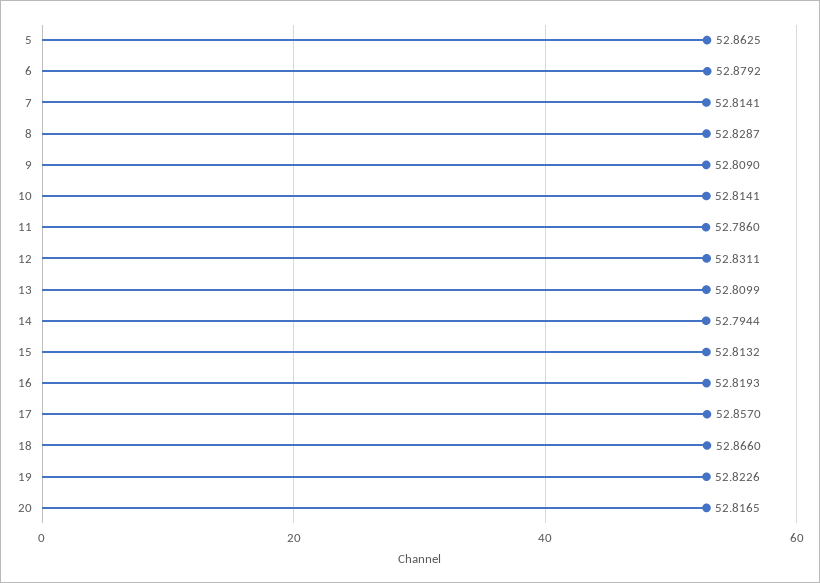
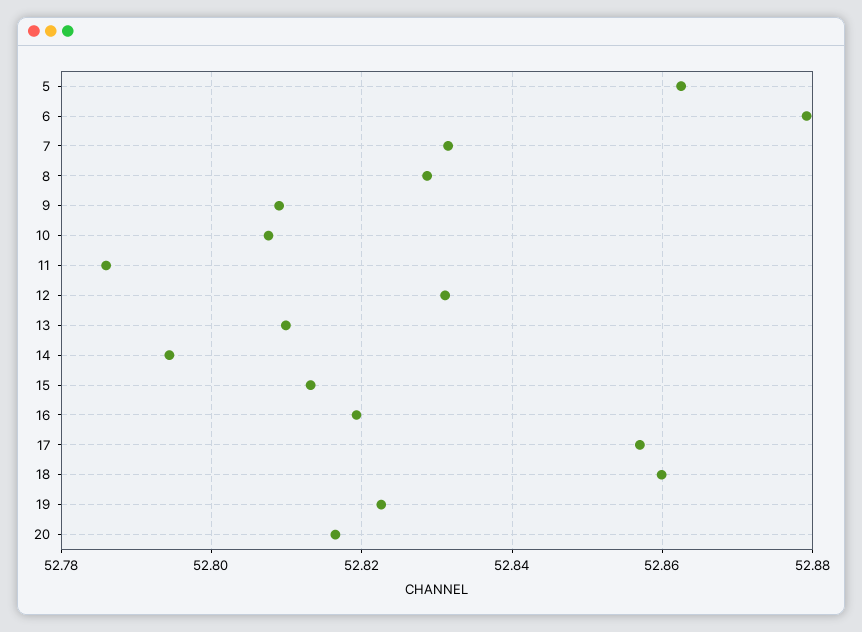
7: 52.8141 -> 52.832
10: 52.8141 -> 52.808
18: 52.866 -> 52.86

